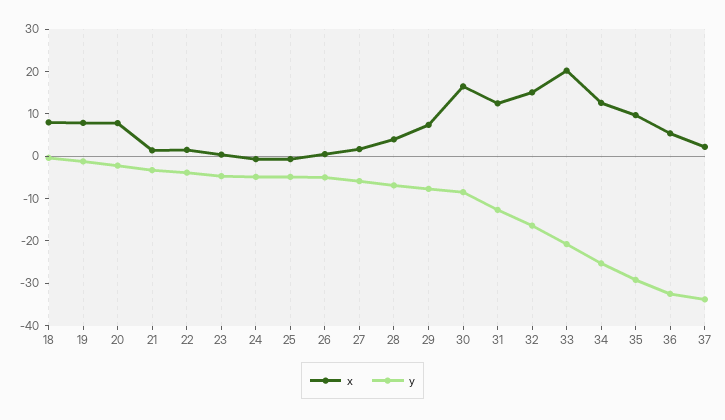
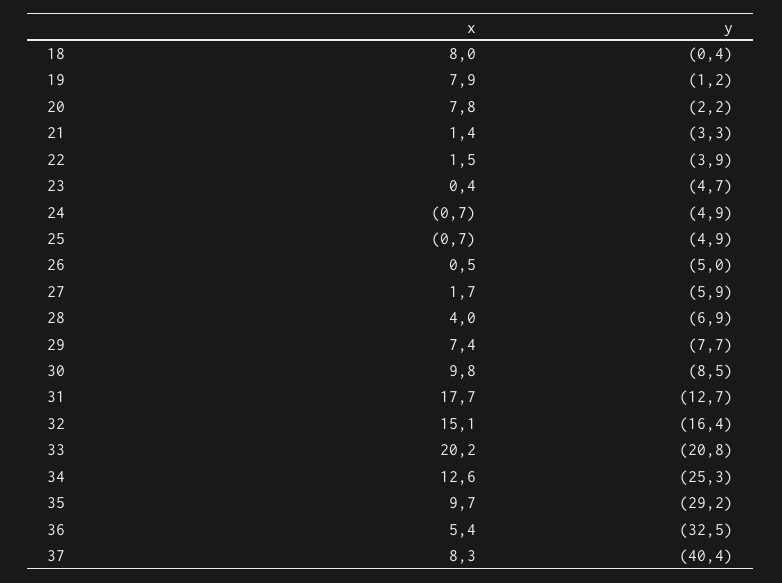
x, 30: 16 -> 9.8
x, 31: 12 -> 17.7
x, 37: 2 -> 8.3
y, 37: -34 -> -40.4

